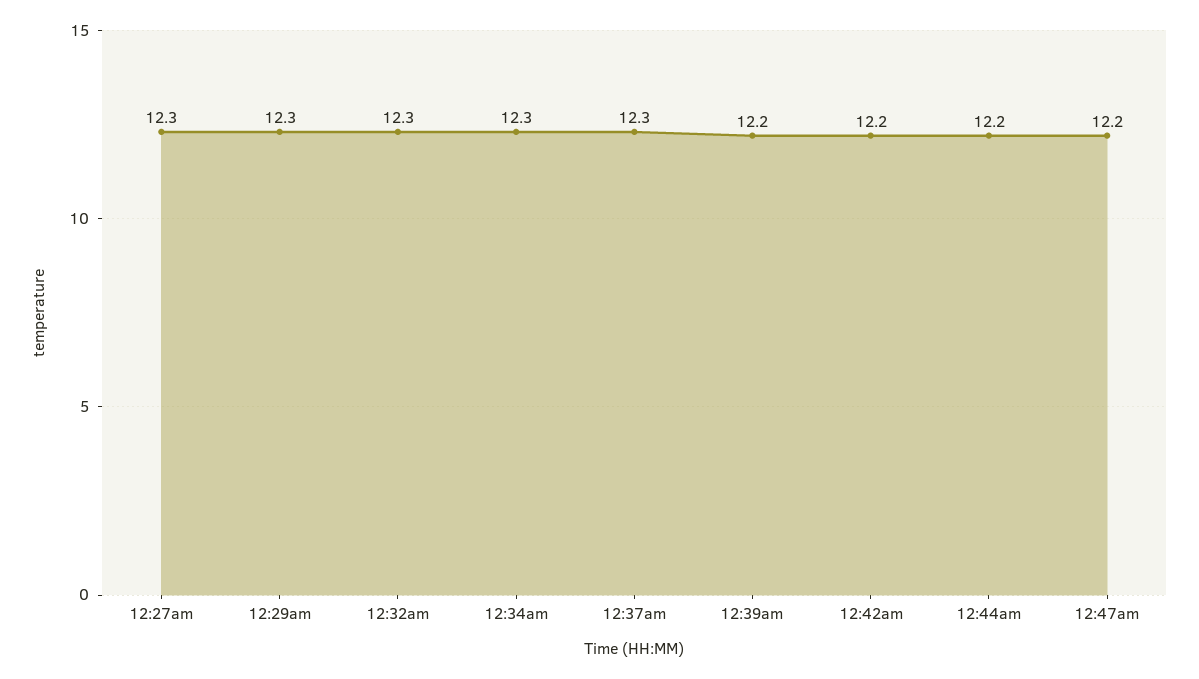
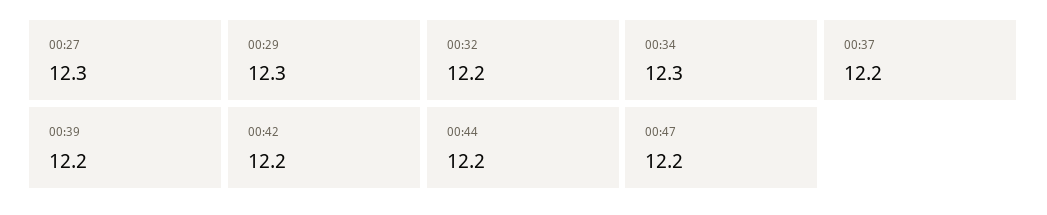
12:32am: 12.3 -> 12.2
12:37am: 12.3 -> 12.2

